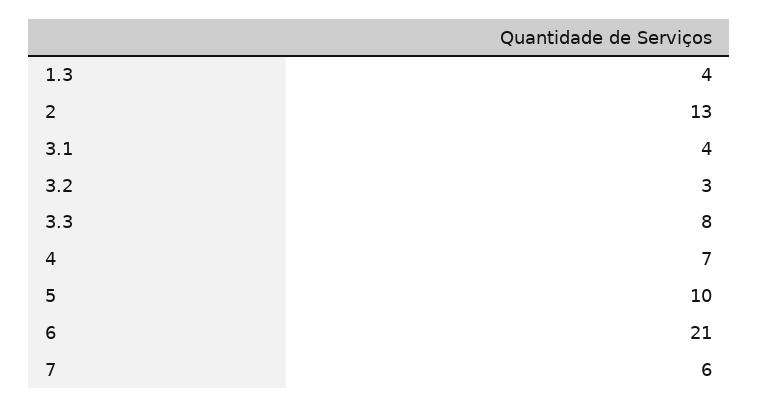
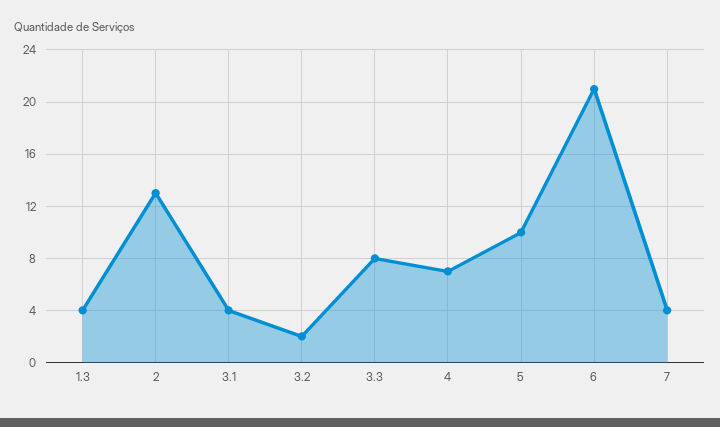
3.2: 3 -> 2
7: 6 -> 4

